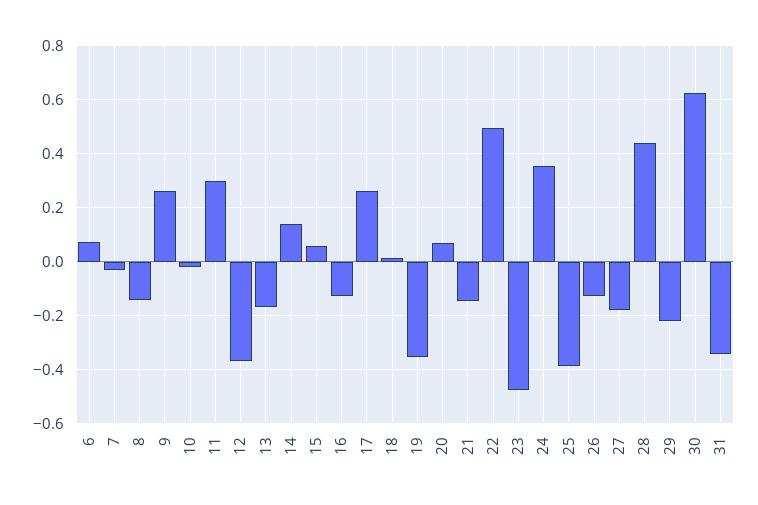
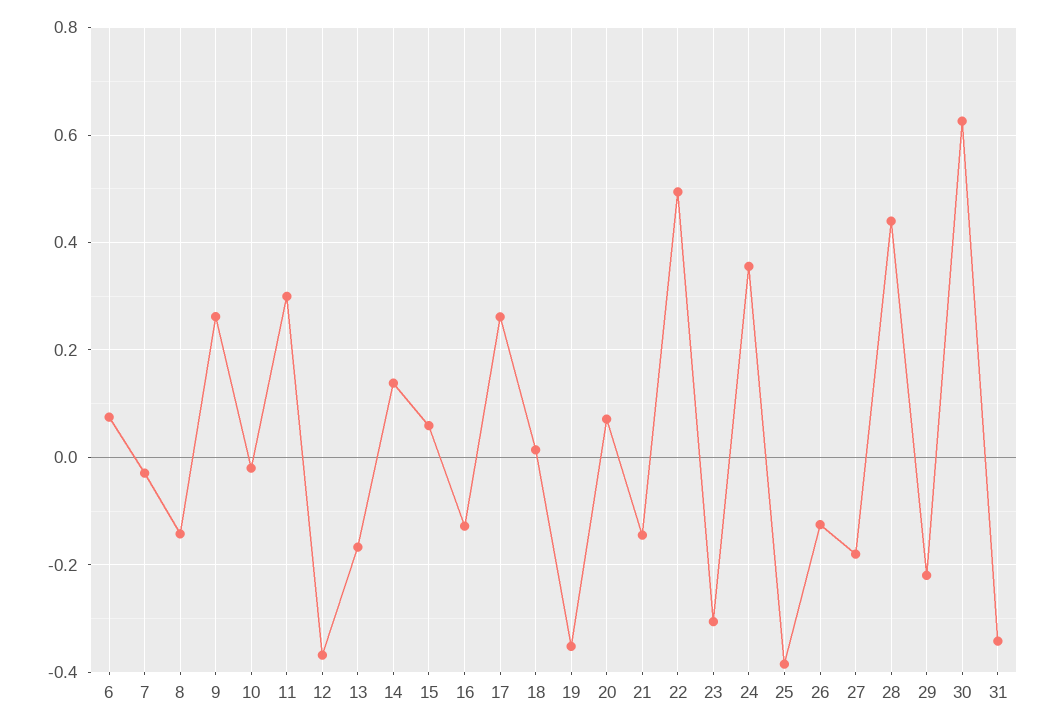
23: -0.475 -> -0.3

